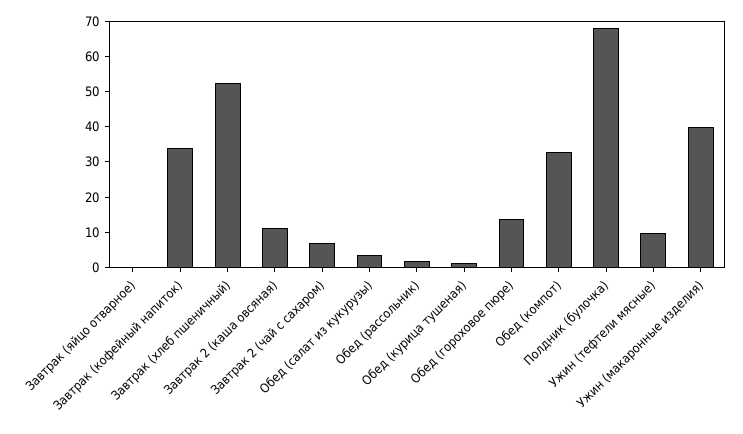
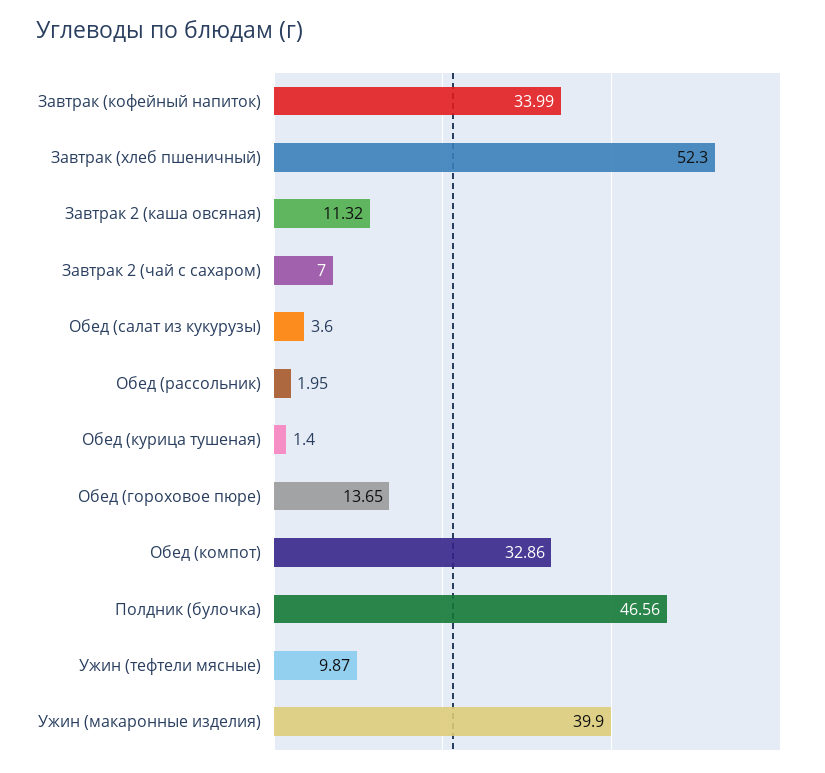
Завтрак (яйцо отварное): 0 -> none
Полдник (булочка): 67.5 -> 46.56

